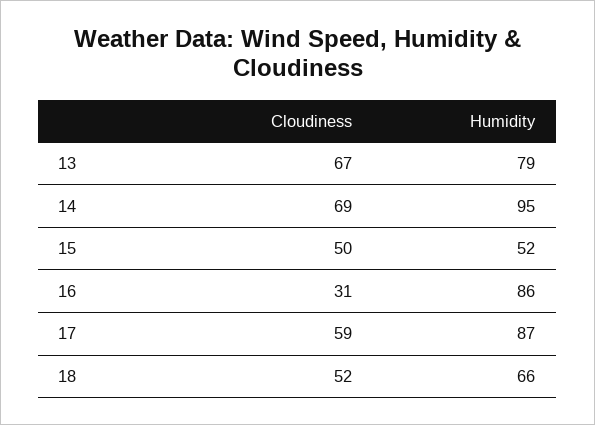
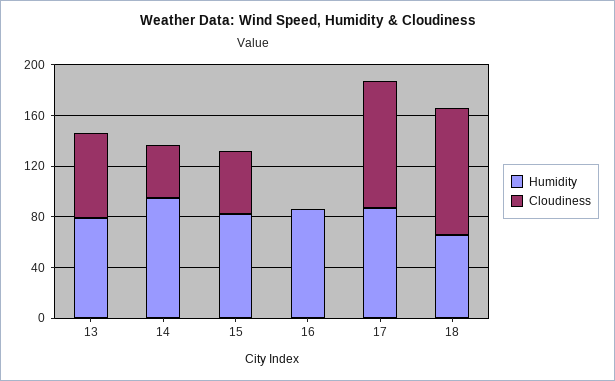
Cloudiness, 14: 69 -> 40
Humidity, 15: 52 -> 80
Cloudiness, 16: 31 -> 0
Cloudiness, 17: 59 -> 100
Cloudiness, 18: 52 -> 100

